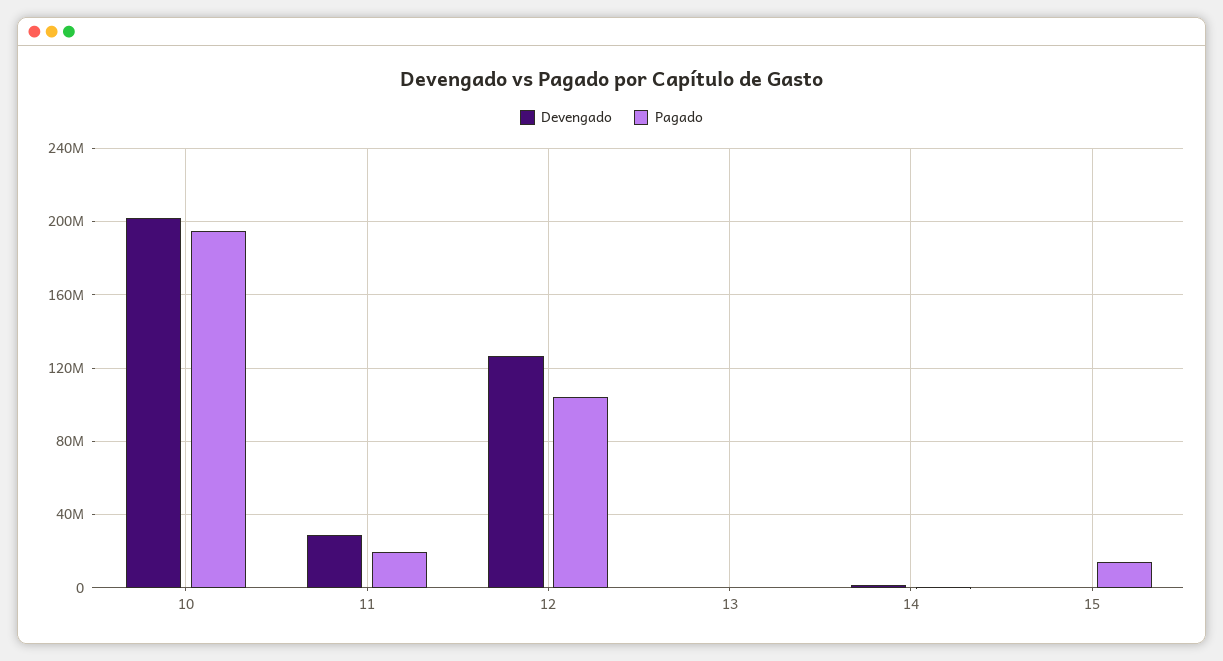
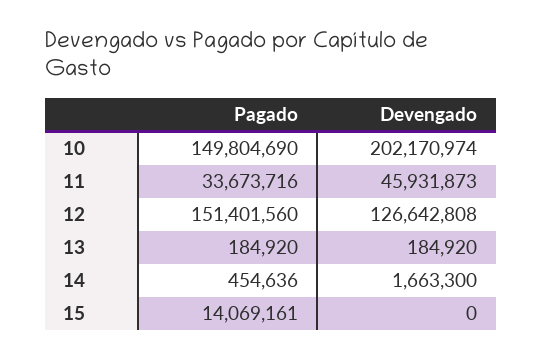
Pagado, 10: 195000000 -> 149804690
Devengado, 11: 30000000 -> 45931873
Pagado, 11: 20000000 -> 33673716
Pagado, 12: 105000000 -> 151401560

